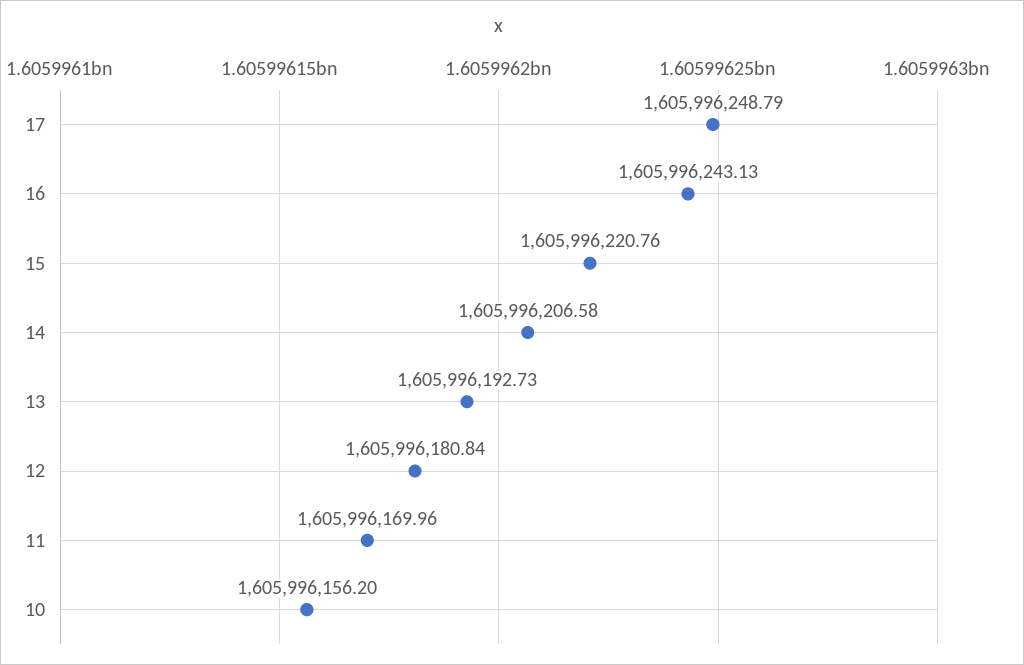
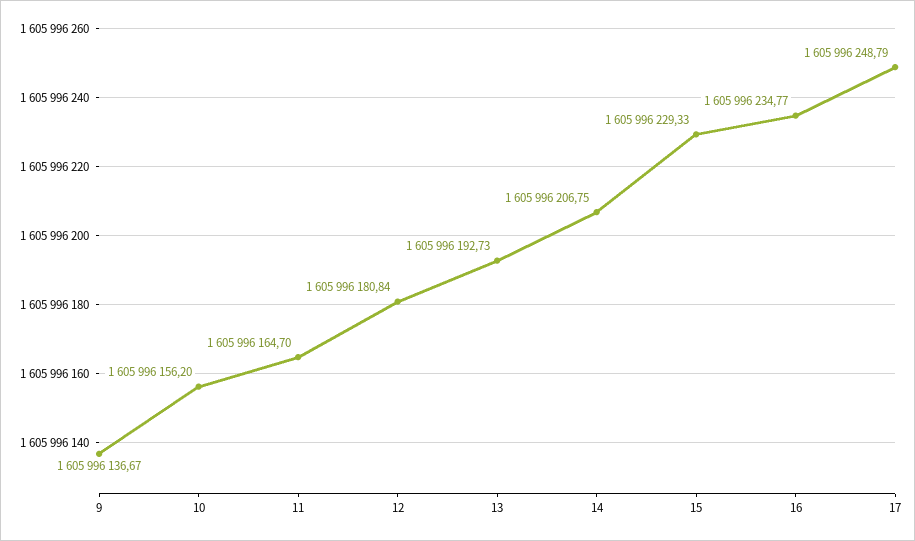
16: 1605996243.13 -> 1605996234.77
15: 1605996220.76 -> 1605996229.33
14: 1605996206.58 -> 1605996206.75
11: 1605996169.96 -> 1605996164.7
9: none -> 1605996136.67

